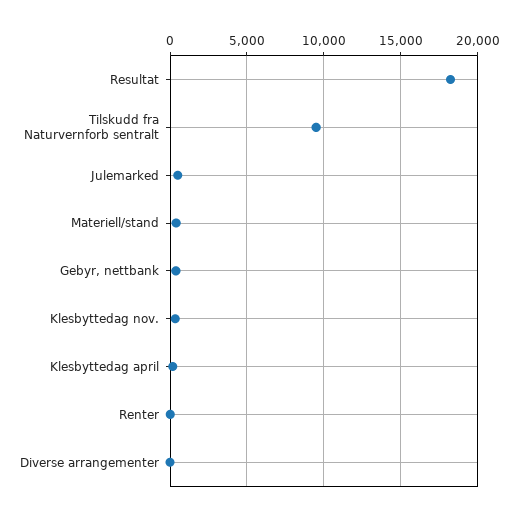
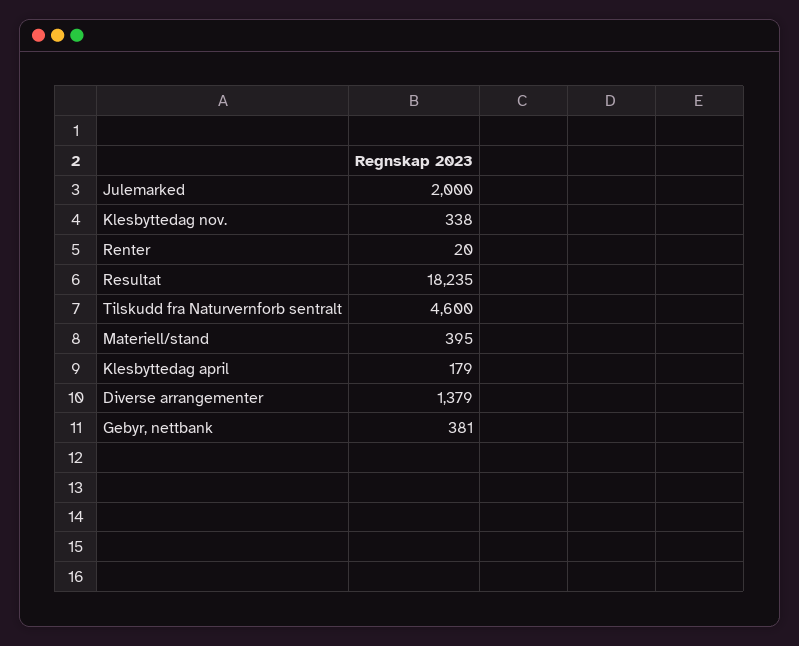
Tilskudd fra Naturvernforb sentralt: 9500 -> 4600
Julemarked: 500 -> 2000
Diverse arrangementer: 0 -> 1379

